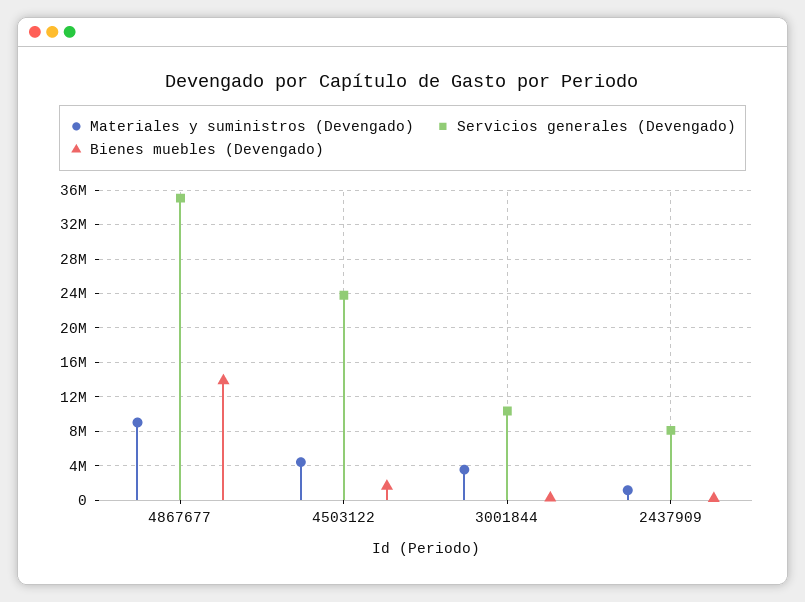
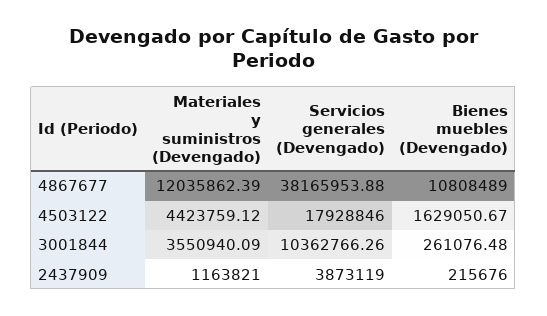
Materiales y suministros (Devengado), 4867677: 9000000 -> 12035862.39
Servicios generales (Devengado), 4867677: 35000000 -> 38165953.88
Bienes muebles (Devengado), 4867677: 14000000 -> 10808489
Servicios generales (Devengado), 4503122: 24000000 -> 17928846
Servicios generales (Devengado), 2437909: 8000000 -> 3873119

